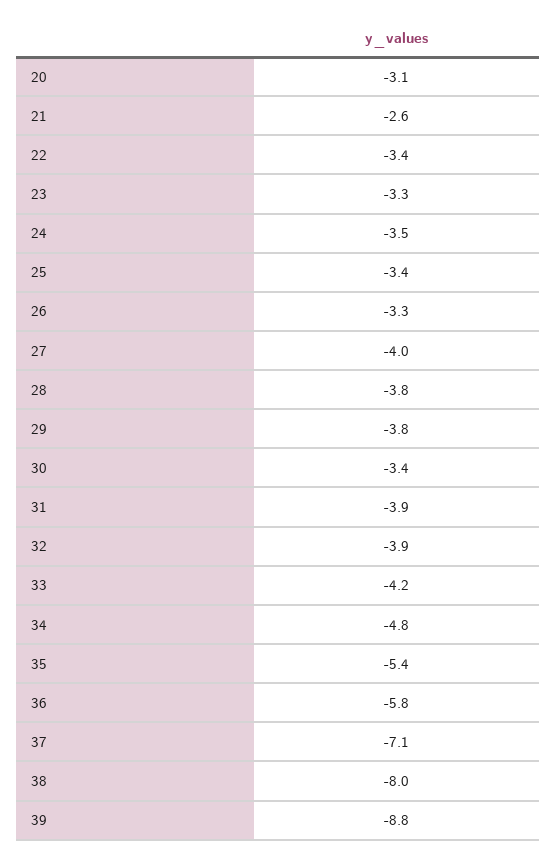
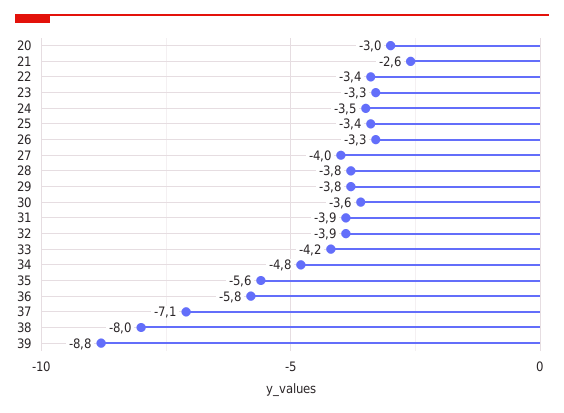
20: -3.1 -> -3
30: -3.4 -> -3.6
35: -5.4 -> -5.6

